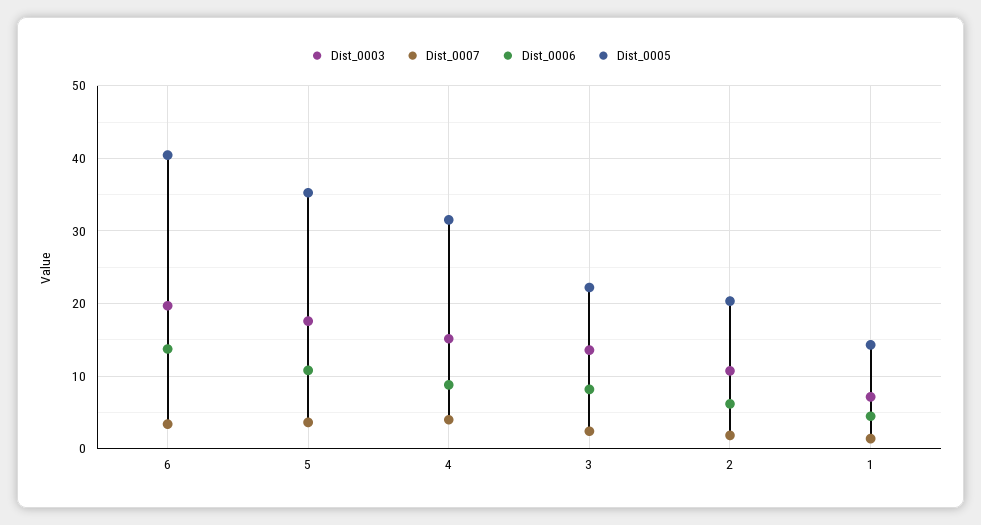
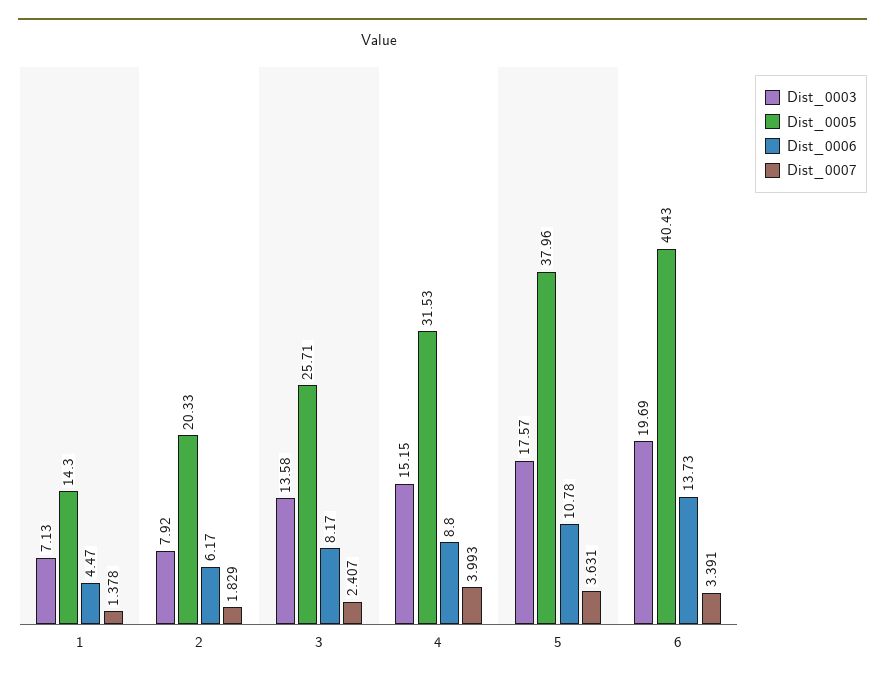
Dist_0005, 5: 35 -> 37.96
Dist_0005, 3: 22 -> 25.71
Dist_0003, 2: 11 -> 7.92

